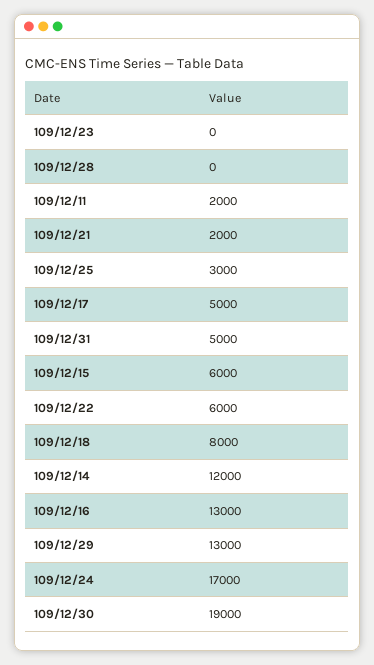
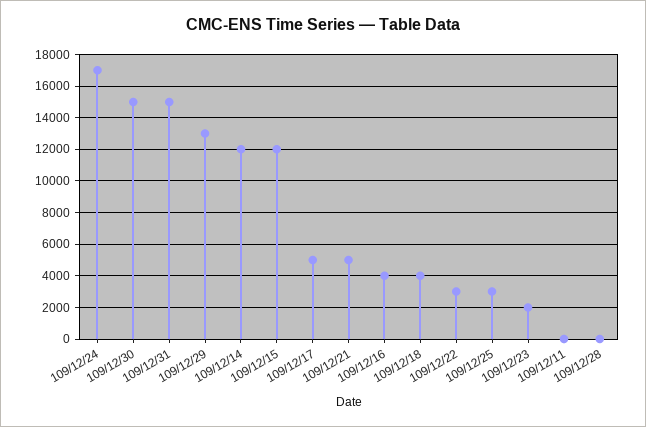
109/12/23: 0 -> 2000
109/12/11: 2000 -> 0
109/12/21: 2000 -> 5000
109/12/31: 5000 -> 15000
109/12/15: 6000 -> 12000
109/12/22: 6000 -> 3000
109/12/18: 8000 -> 4000
109/12/16: 13000 -> 4000
109/12/30: 19000 -> 15000

